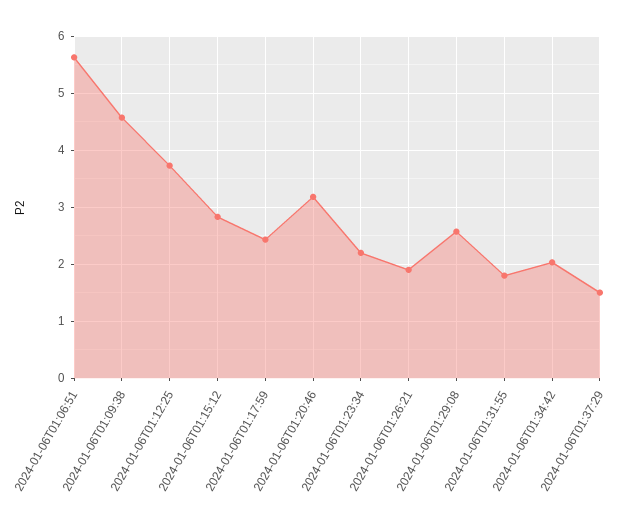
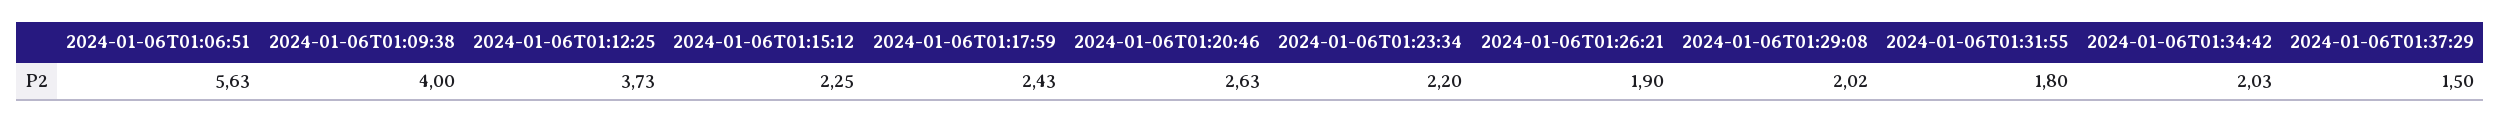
2024-01-06T01:09:38: 4.6 -> 4
2024-01-06T01:15:12: 2.8 -> 2.25
2024-01-06T01:20:46: 3.2 -> 2.63
2024-01-06T01:29:08: 2.6 -> 2.02

